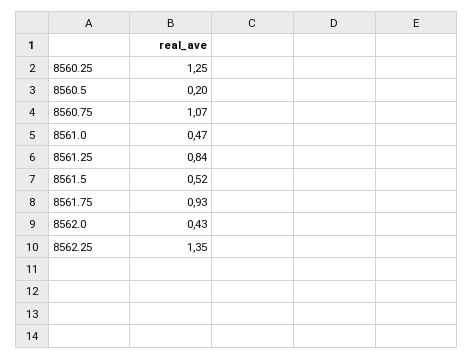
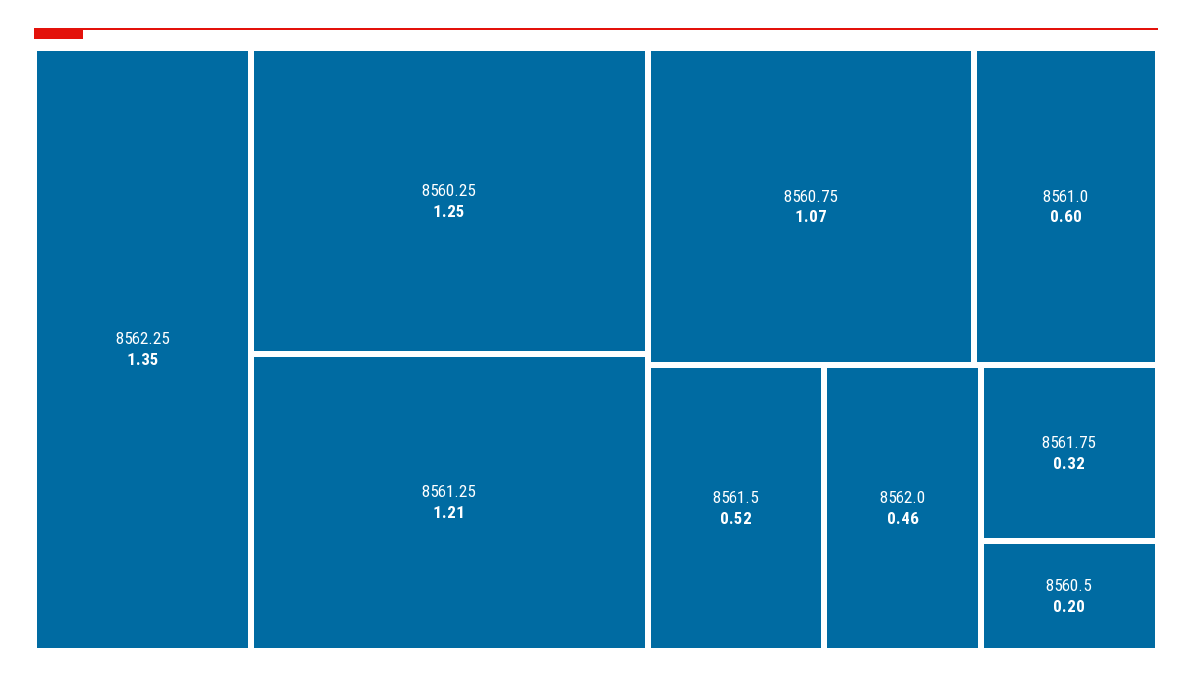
8561.0: 0.47 -> 0.6
8561.25: 0.84 -> 1.21
8561.75: 0.93 -> 0.32
8562.0: 0.43 -> 0.46

